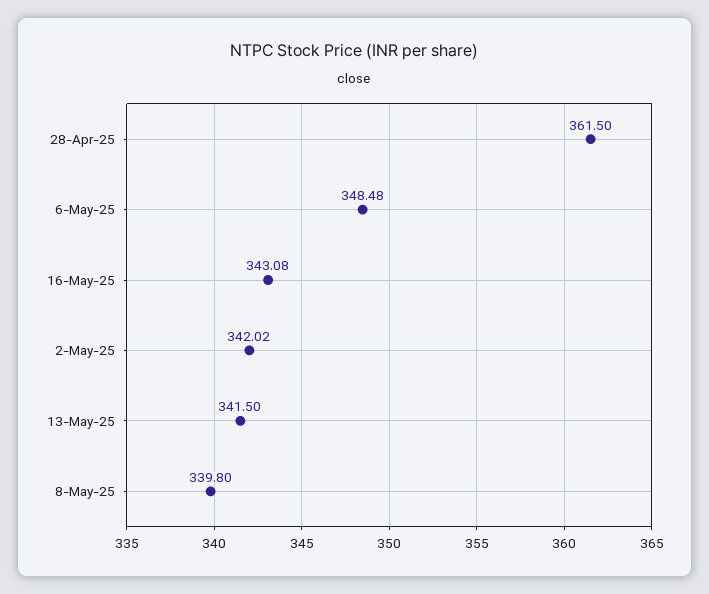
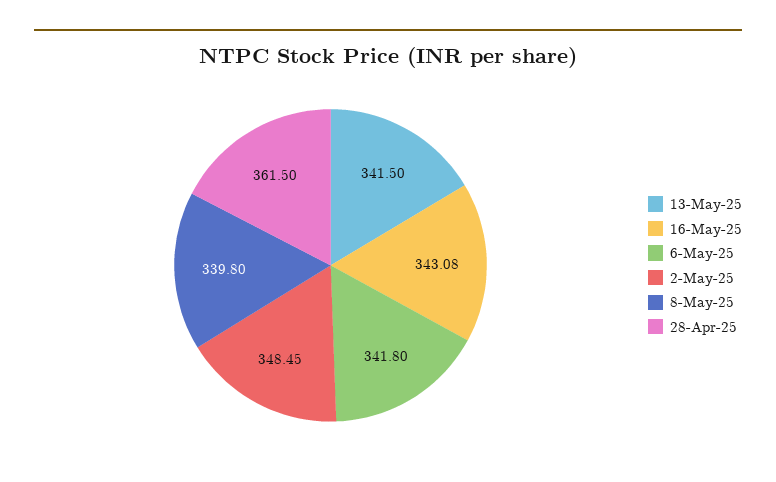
6-May-25: 348.48 -> 341.8
2-May-25: 342.02 -> 348.45

